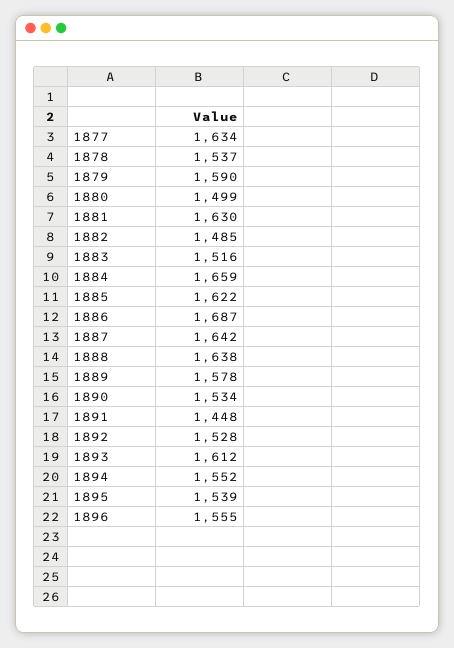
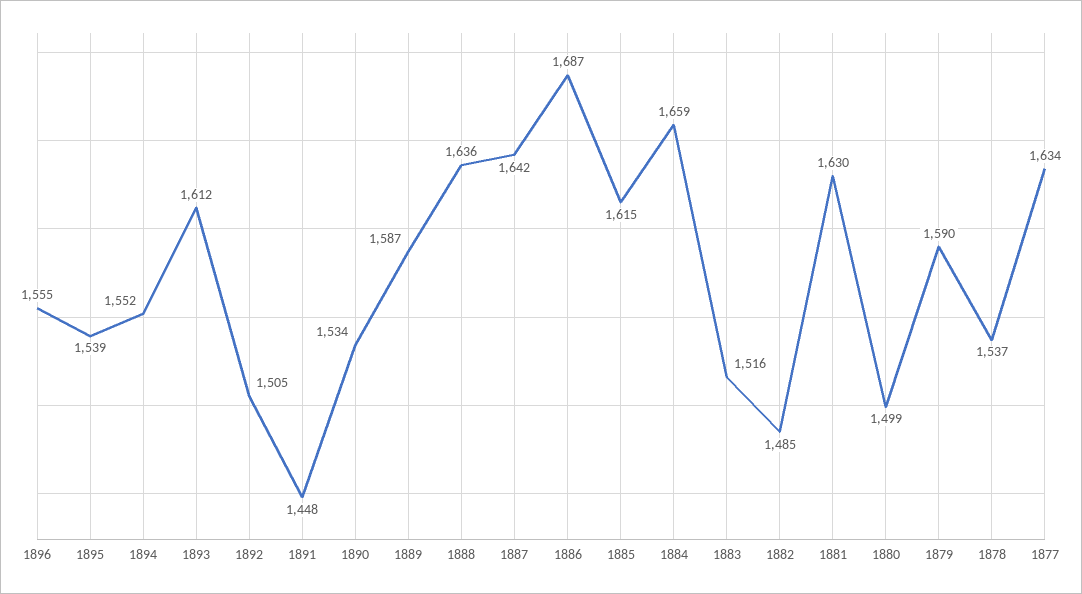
1885: 1622 -> 1615
1888: 1638 -> 1636
1889: 1578 -> 1587
1892: 1528 -> 1505

